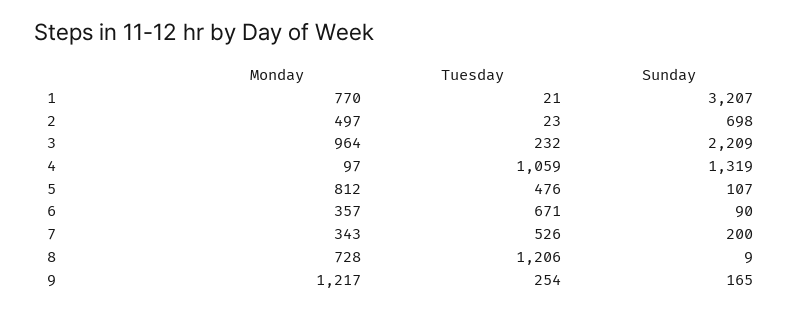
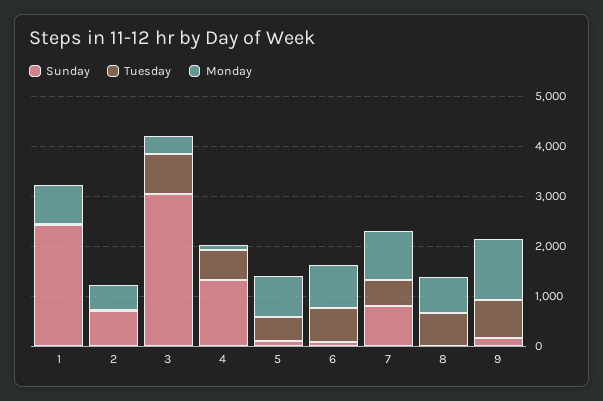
Sunday, 1: 3207 -> 2400
Monday, 3: 964 -> 400
Tuesday, 3: 232 -> 800
Sunday, 3: 2209 -> 3000
Tuesday, 4: 1059 -> 600
Monday, 6: 357 -> 800
Monday, 7: 343 -> 1000
Sunday, 7: 200 -> 800
Tuesday, 8: 1206 -> 600
Tuesday, 9: 254 -> 800

